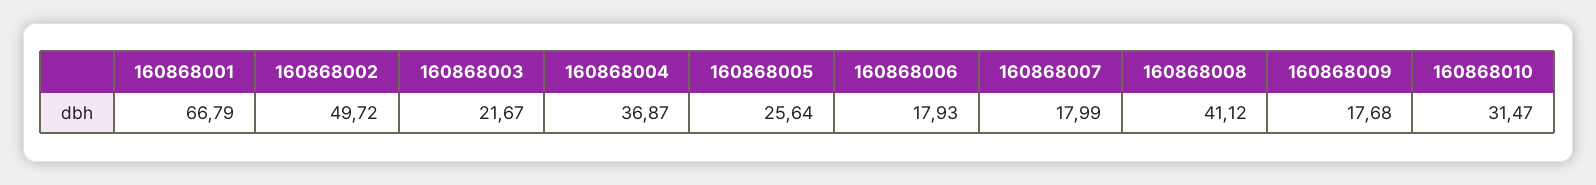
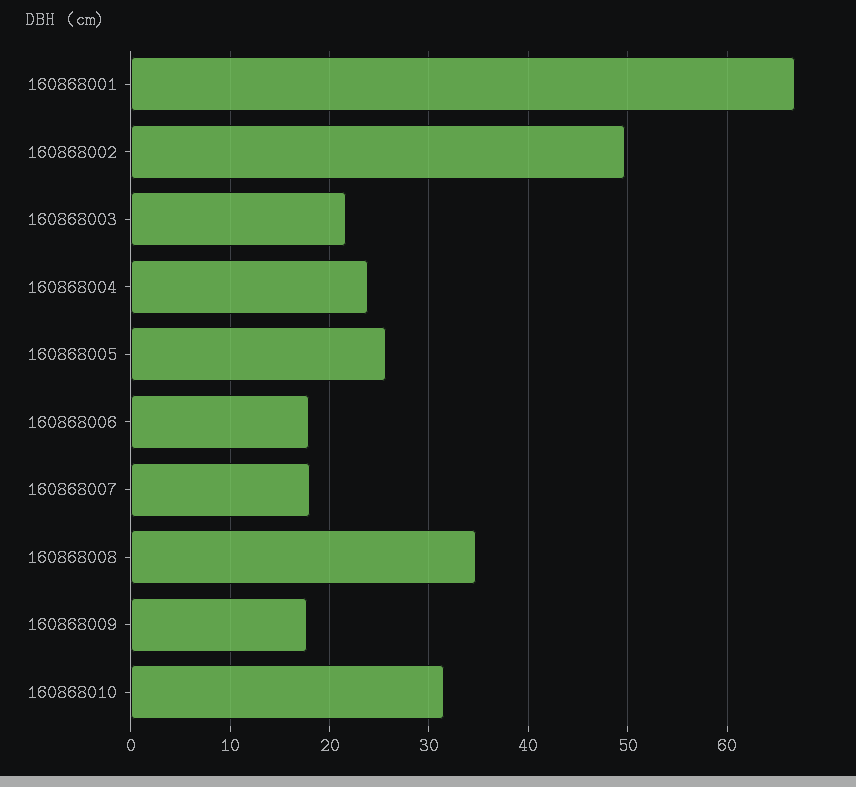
160868004: 36.87 -> 24
160868008: 41.12 -> 35

